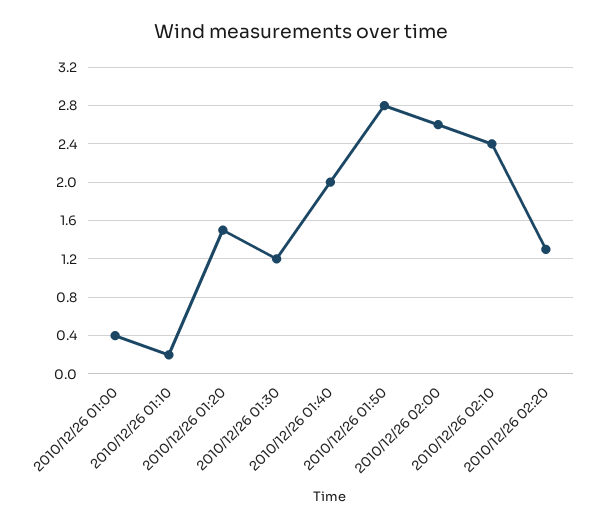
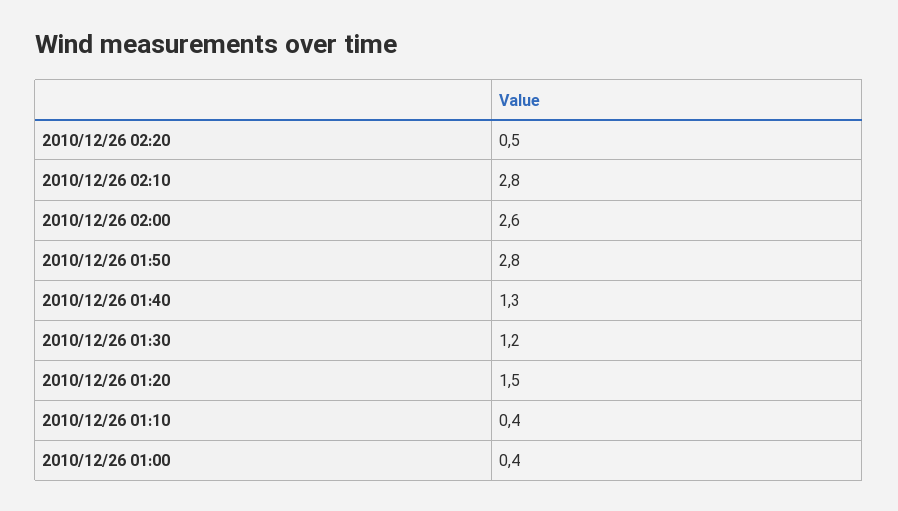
2010/12/26 01:10: 0.2 -> 0.4
2010/12/26 01:40: 2 -> 1.3
2010/12/26 02:10: 2.4 -> 2.8
2010/12/26 02:20: 1.3 -> 0.5

